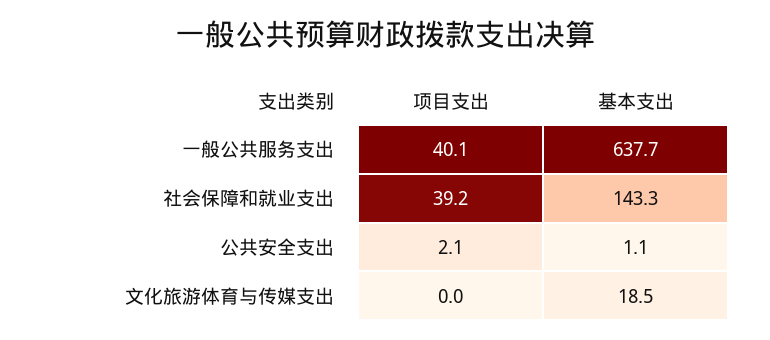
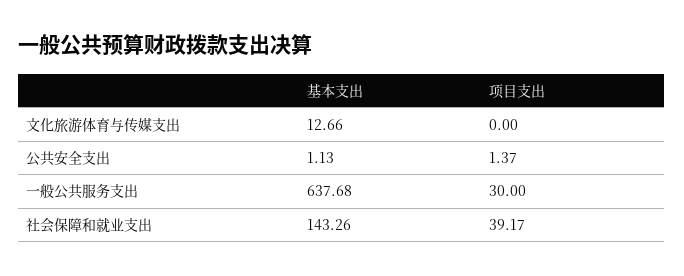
项目支出, 一般公共服务支出: 40.1 -> 30
项目支出, 公共安全支出: 2.1 -> 1.37
基本支出, 文化旅游体育与传媒支出: 18.5 -> 12.66

